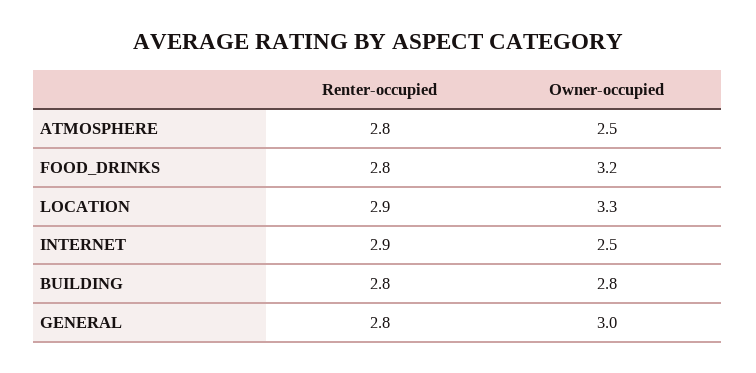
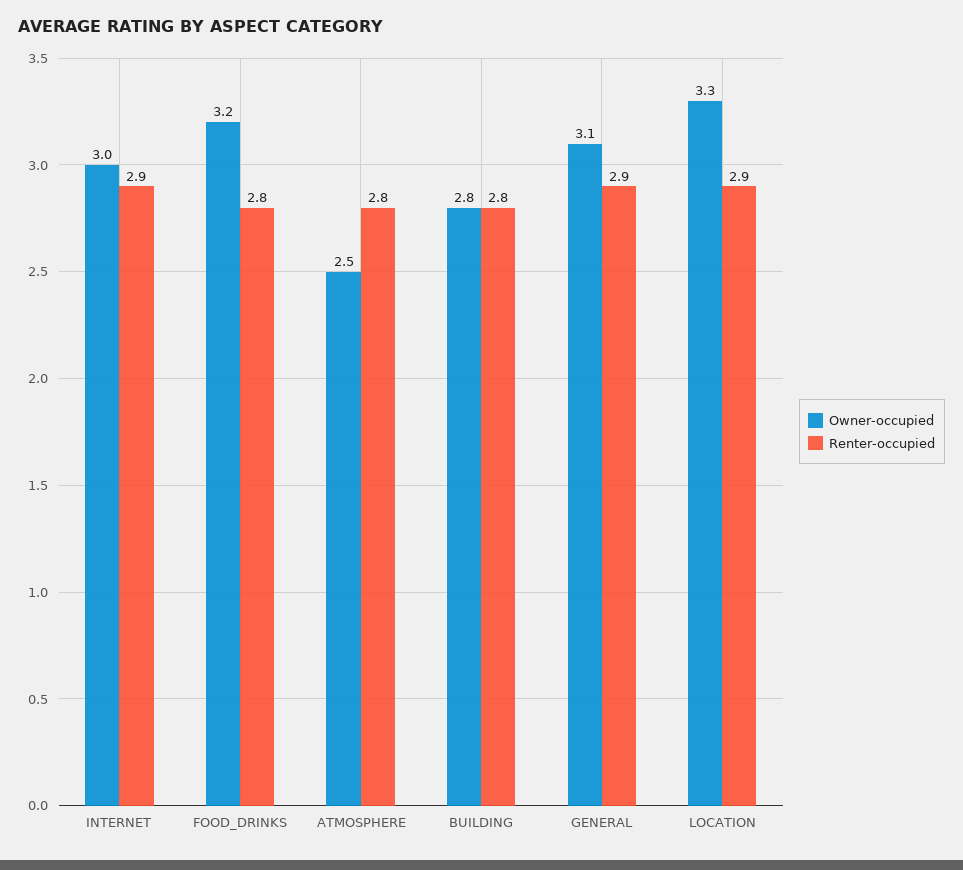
Owner-occupied, INTERNET: 2.5 -> 3
Renter-occupied, GENERAL: 2.8 -> 2.9
Owner-occupied, GENERAL: 3 -> 3.1

